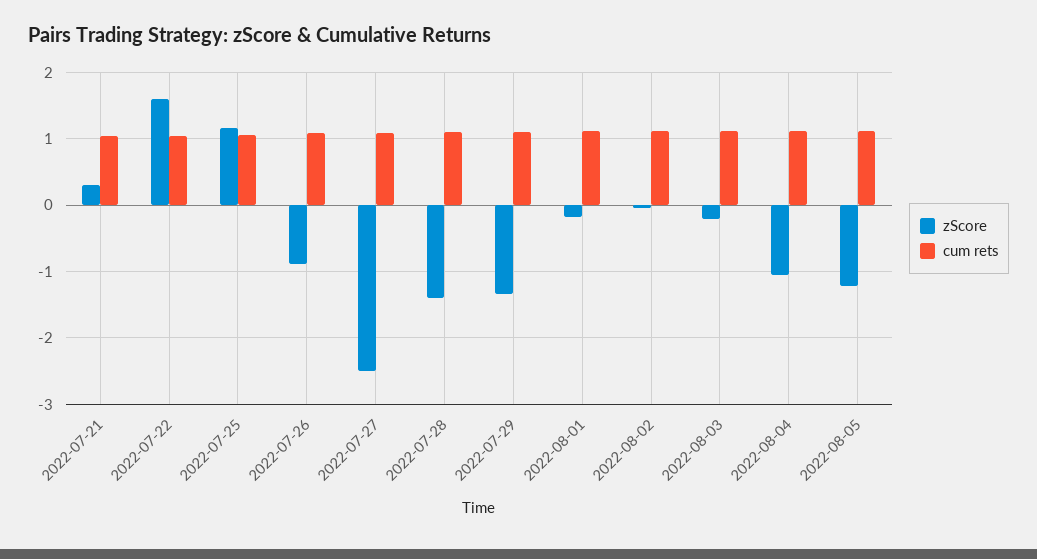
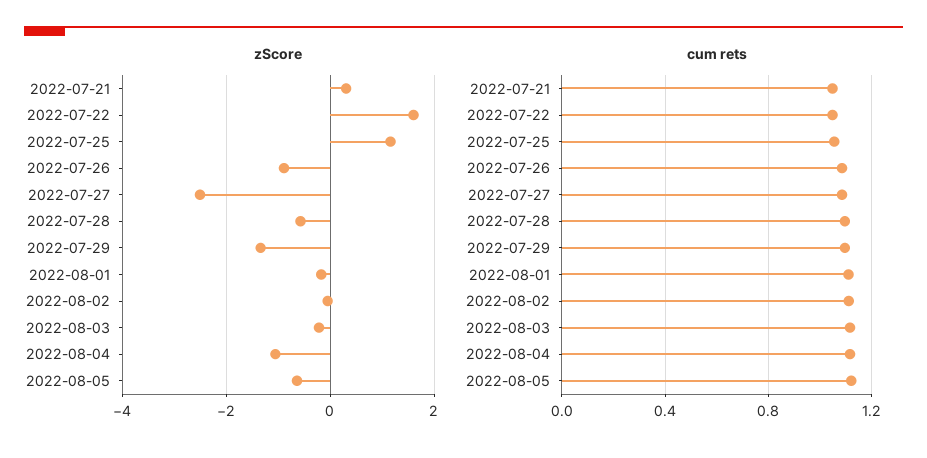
zScore, 2022-07-28: -1.4 -> -0.6
zScore, 2022-08-05: -1.2 -> -0.6

